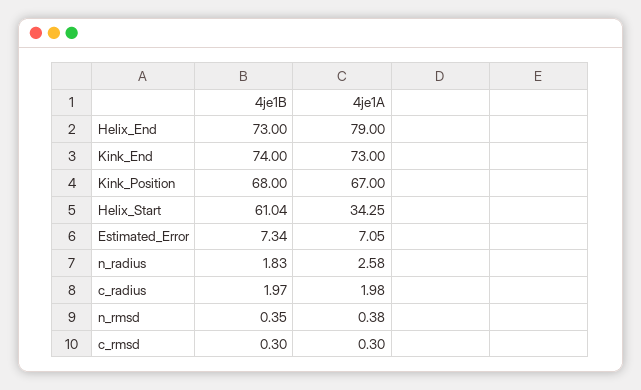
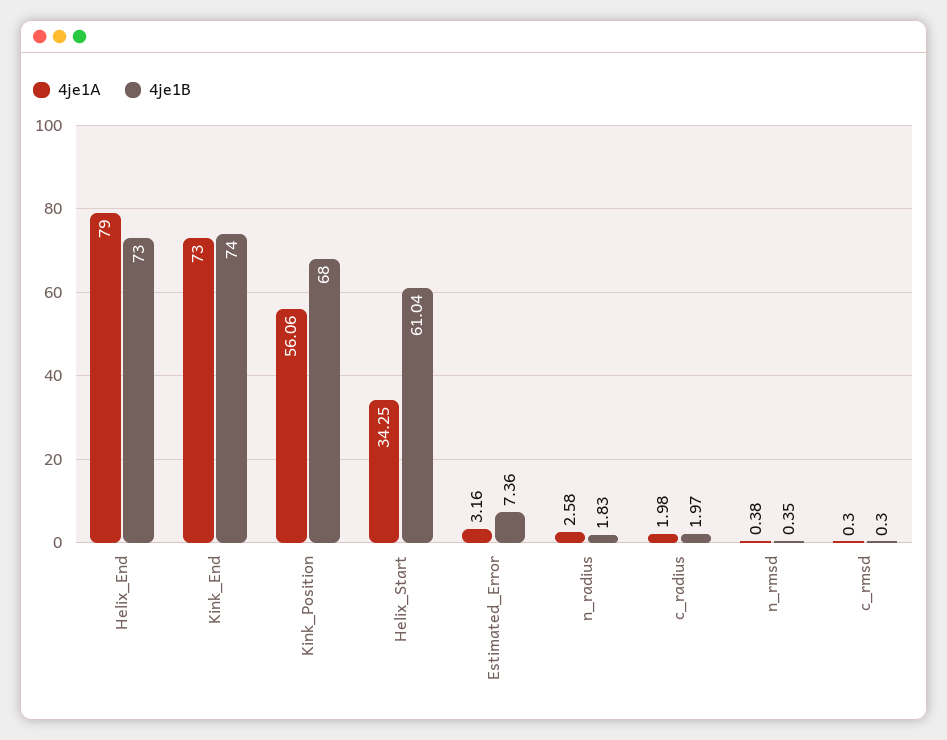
4je1A, Kink_Position: 67 -> 56.06
4je1B, Estimated_Error: 7.34 -> 7.36
4je1A, Estimated_Error: 7.05 -> 3.16

